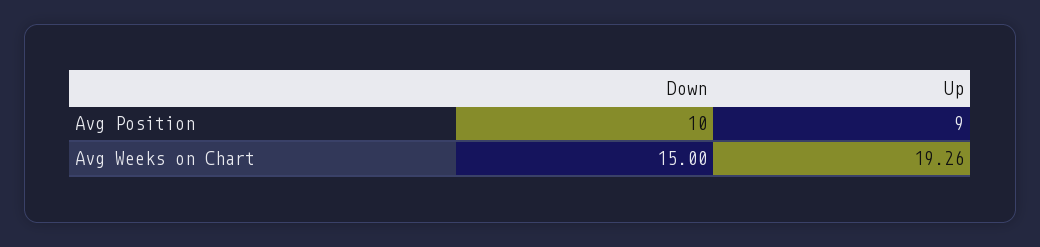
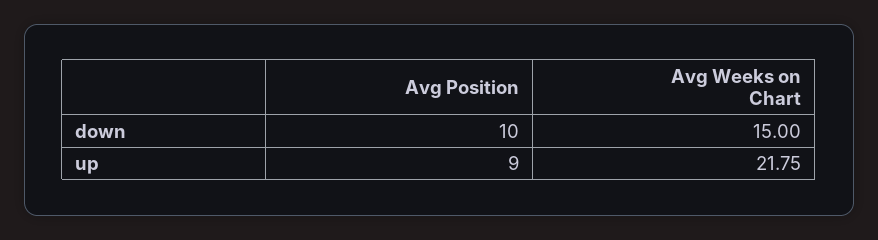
Up, Avg Weeks on Chart: 19.26 -> 21.75

